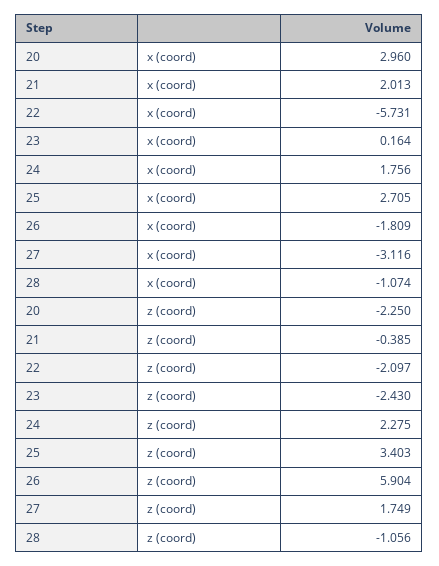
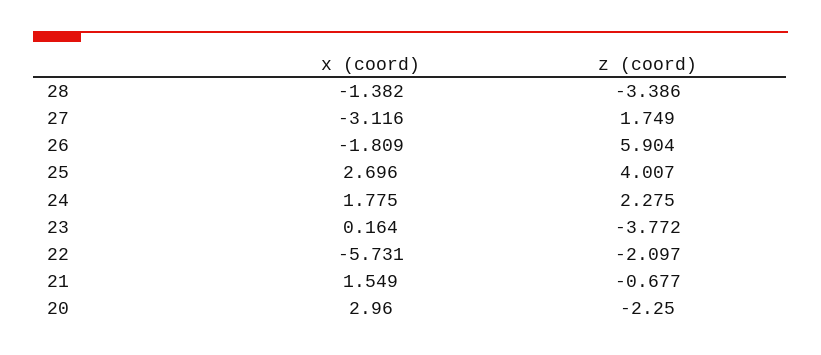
21, x (coord): 2.013 -> 1.549
24, x (coord): 1.756 -> 1.775
25, x (coord): 2.705 -> 2.696
28, x (coord): -1.074 -> -1.382
21, z (coord): -0.385 -> -0.677
23, z (coord): -2.43 -> -3.772
25, z (coord): 3.403 -> 4.007
28, z (coord): -1.056 -> -3.386

